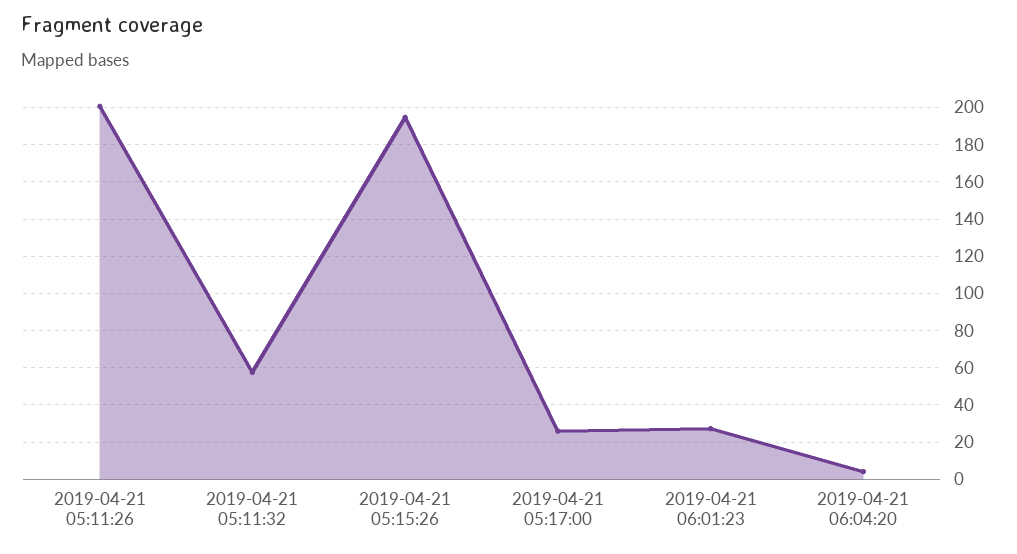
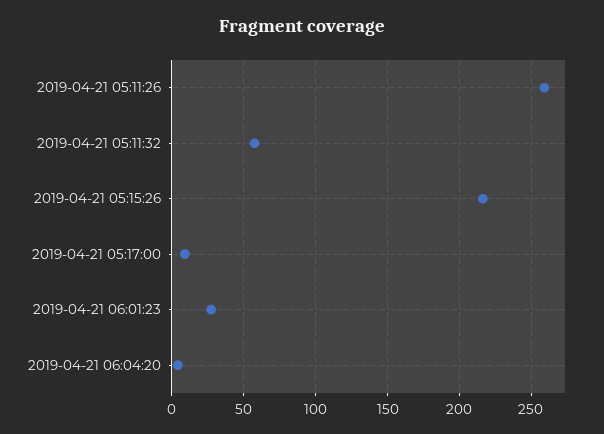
2019-04-21 05:11:26: 200 -> 260
2019-04-21 05:15:26: 195 -> 215
2019-04-21 05:17:00: 25 -> 10

